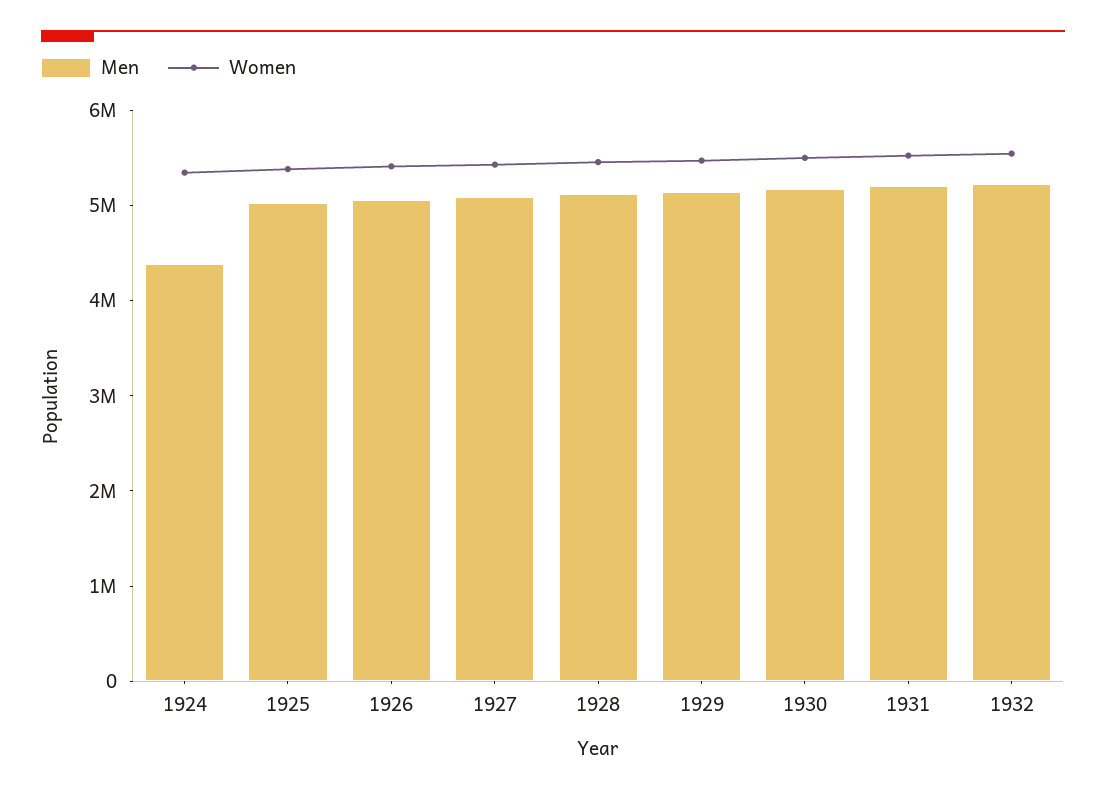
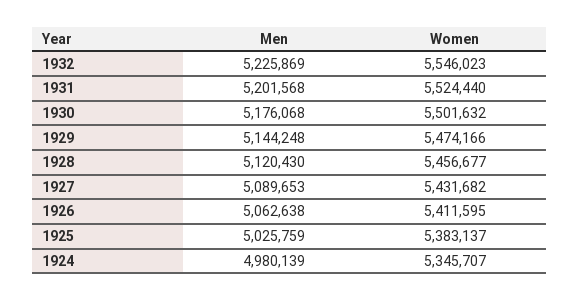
Men, 1924: 4400000 -> 4980139

